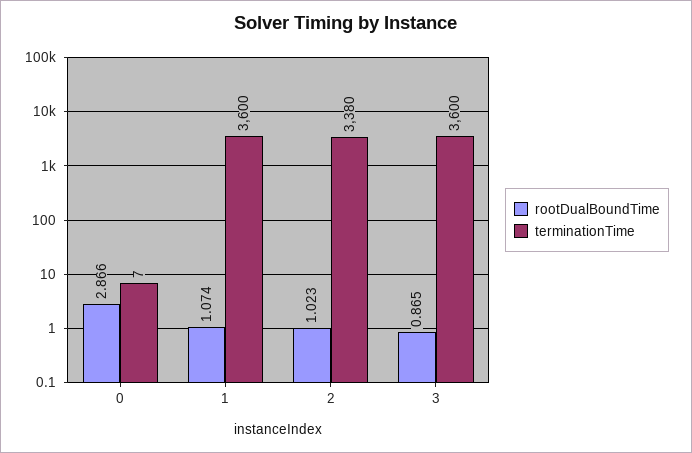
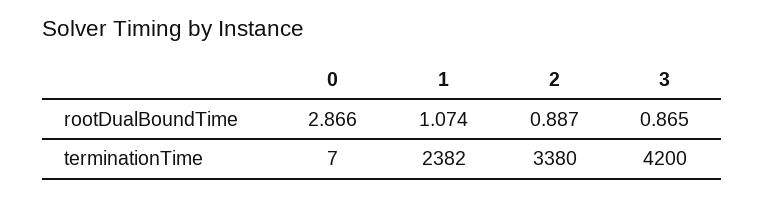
terminationTime, 1: 3600 -> 2382
rootDualBoundTime, 2: 1.023 -> 0.887
terminationTime, 3: 3600 -> 4200

